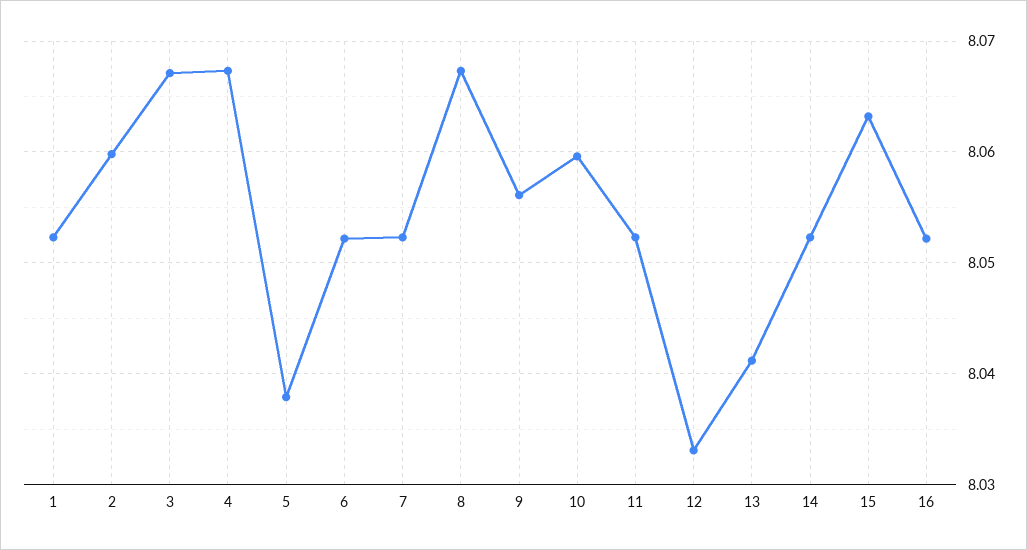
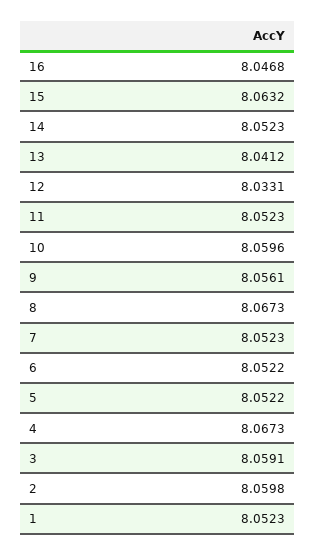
3: 8.067 -> 8.0591
5: 8.038 -> 8.0522
16: 8.052 -> 8.0468

